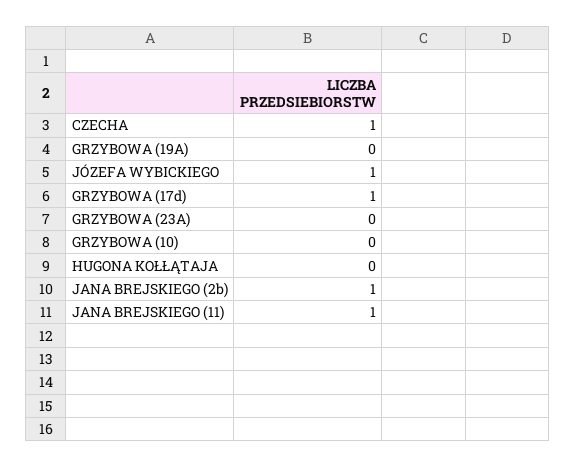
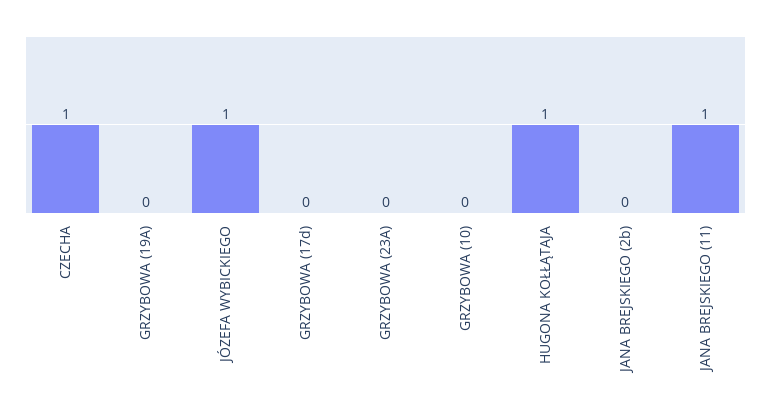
GRZYBOWA (17d): 1 -> 0
HUGONA KOŁŁĄTAJA: 0 -> 1
JANA BREJSKIEGO (2b): 1 -> 0

